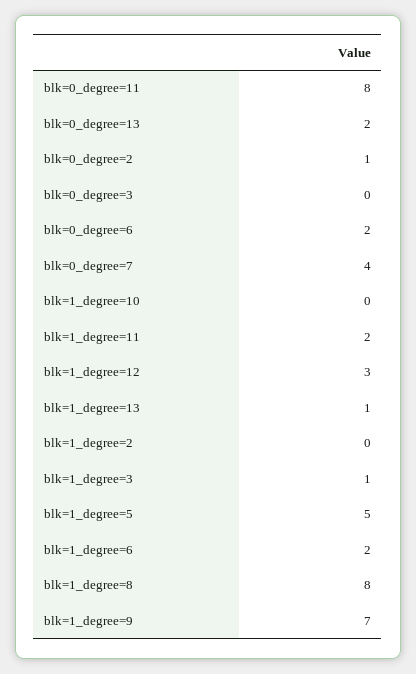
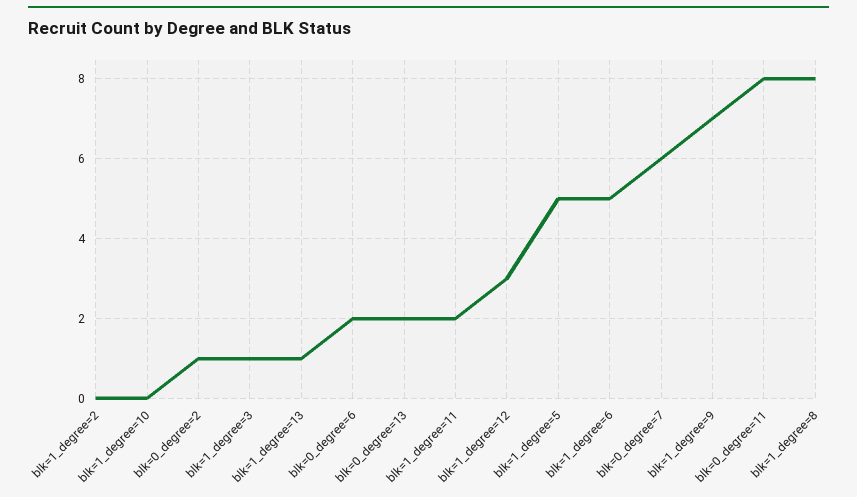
blk=0_degree=3: 0 -> none
blk=0_degree=7: 4 -> 6
blk=1_degree=6: 2 -> 5

